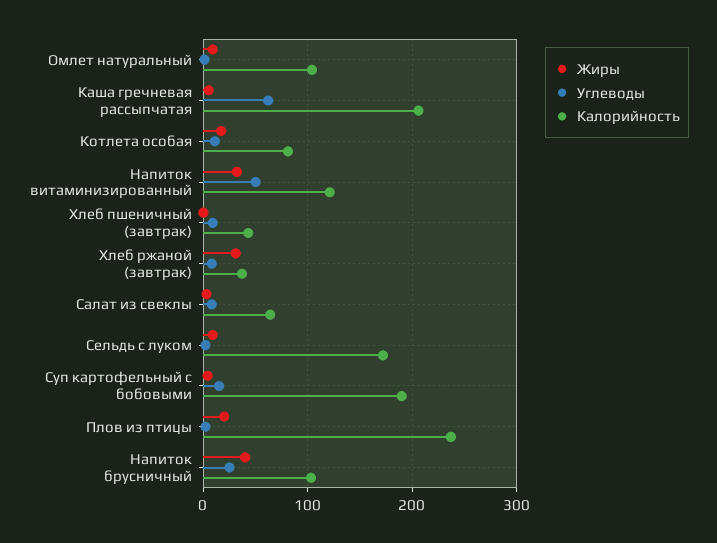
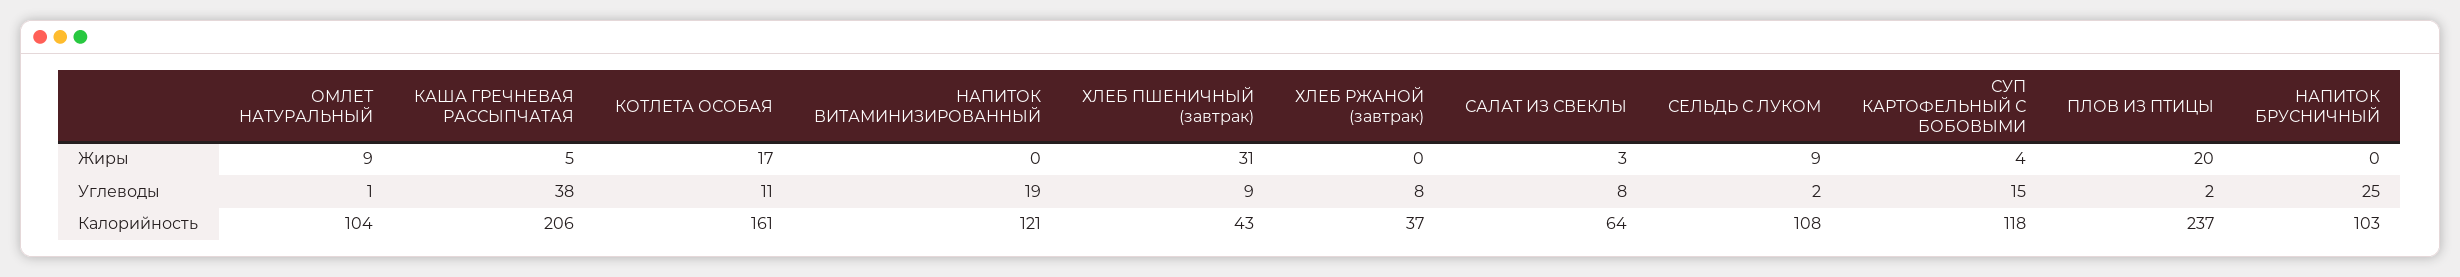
Углеводы, Каша гречневая рассыпчатая: 60 -> 38
Калорийность, Котлета особая: 80 -> 161
Жиры, Напиток витаминизированный: 30 -> 0
Углеводы, Напиток витаминизированный: 50 -> 19
Жиры, Хлеб пшеничный (завтрак): 0 -> 31
Жиры, Хлеб ржаной (завтрак): 30 -> 0
Калорийность, Сельдь с луком: 170 -> 108
Калорийность, Суп картофельный с бобовыми: 190 -> 118
Жиры, Напиток брусничный: 40 -> 0

